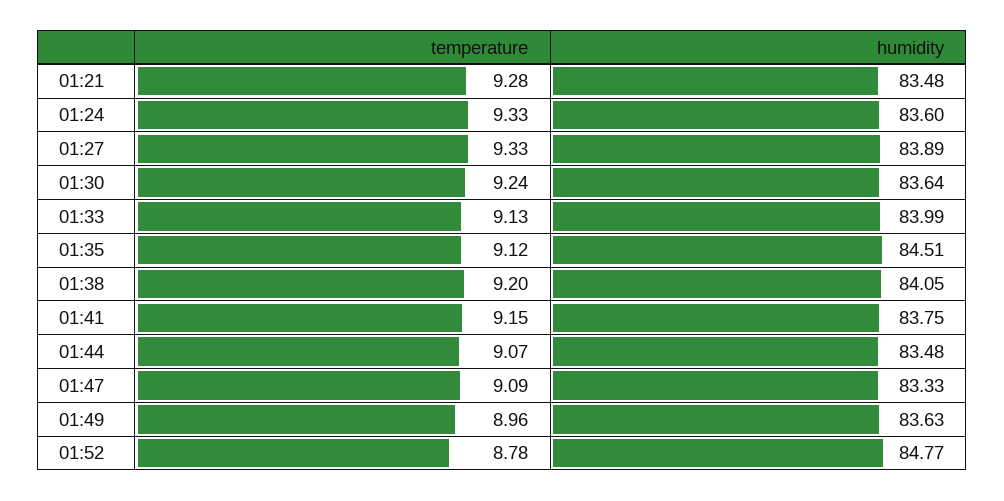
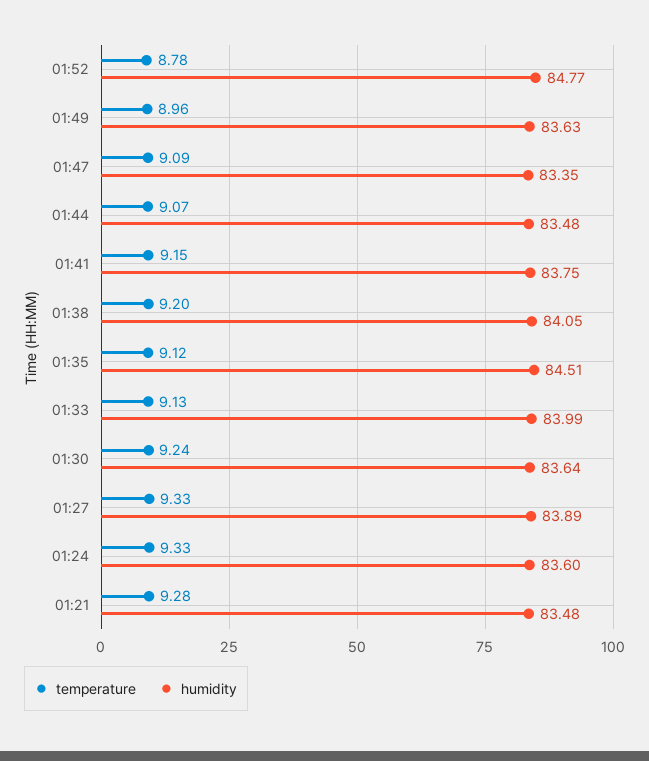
humidity, 01:47: 83.33 -> 83.35

